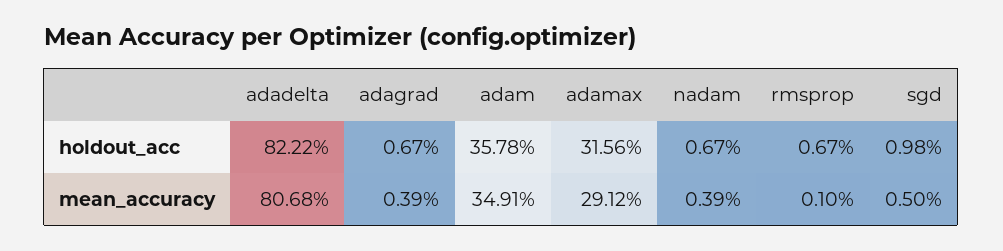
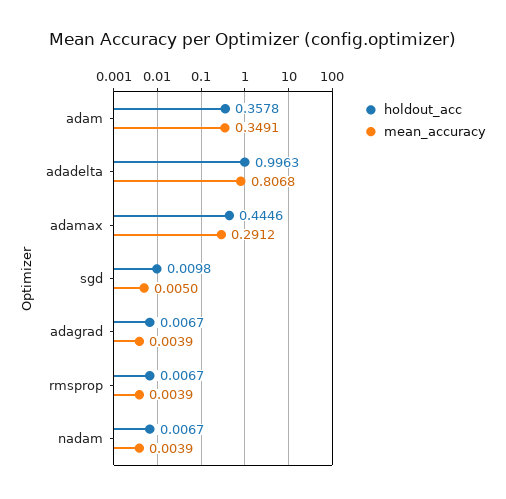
holdout_acc, adadelta: 0.8222 -> 0.9963
holdout_acc, adamax: 0.3156 -> 0.4446
mean_accuracy, rmsprop: 0.001 -> 0.0039

